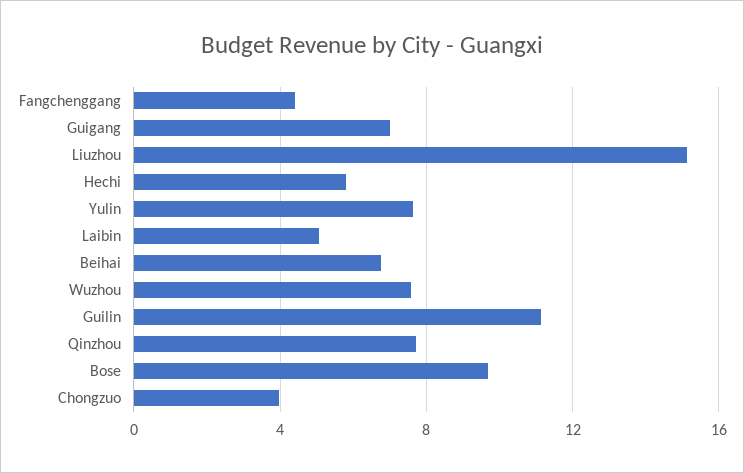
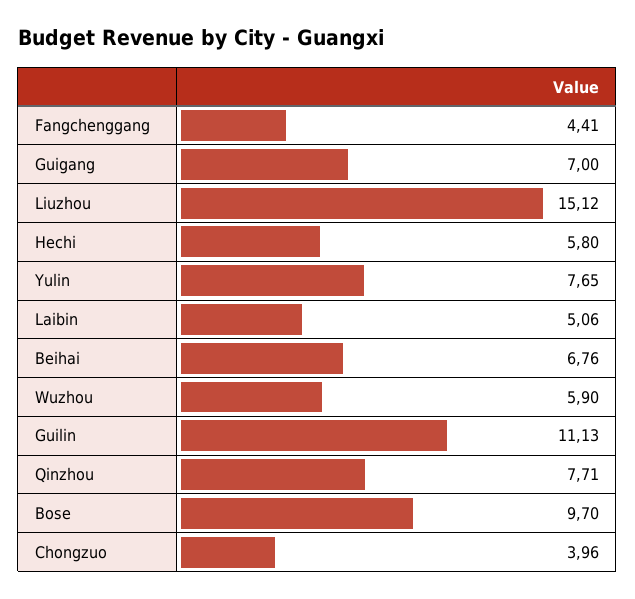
Wuzhou: 7.5 -> 5.9

